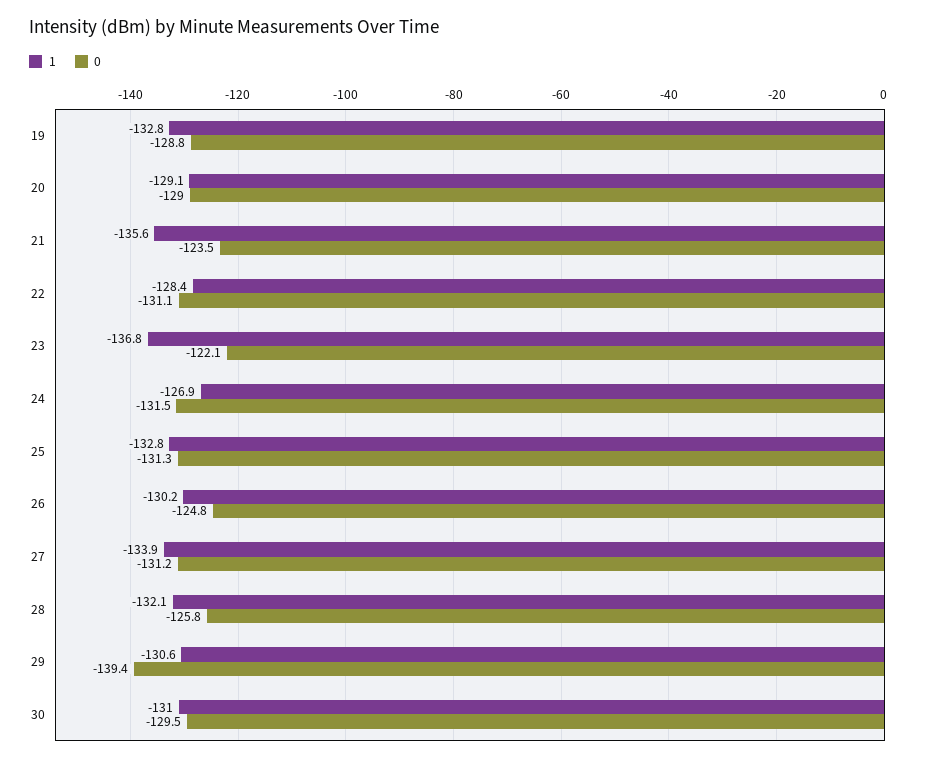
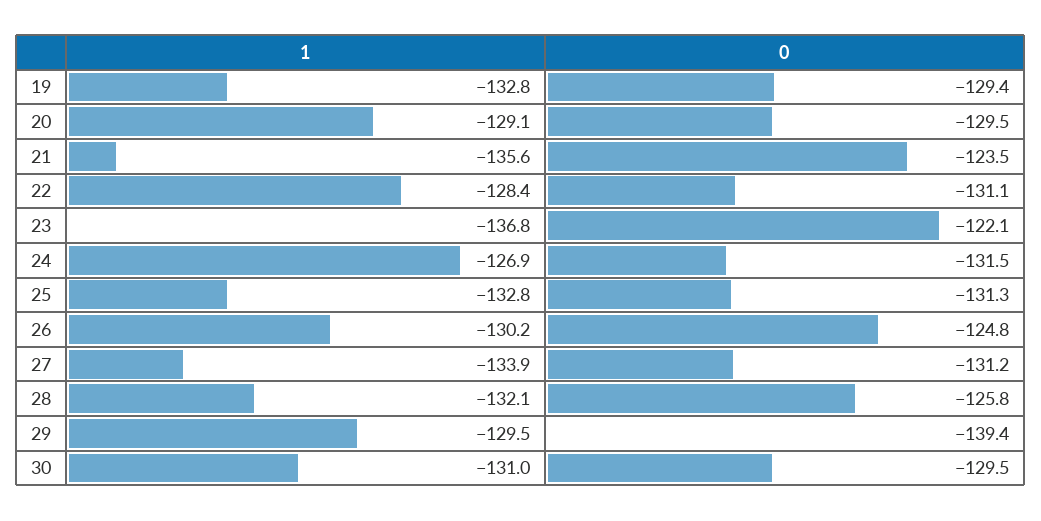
0, 19: -128.8 -> -129.4
0, 20: -129 -> -129.5
1, 29: -130.6 -> -129.5

